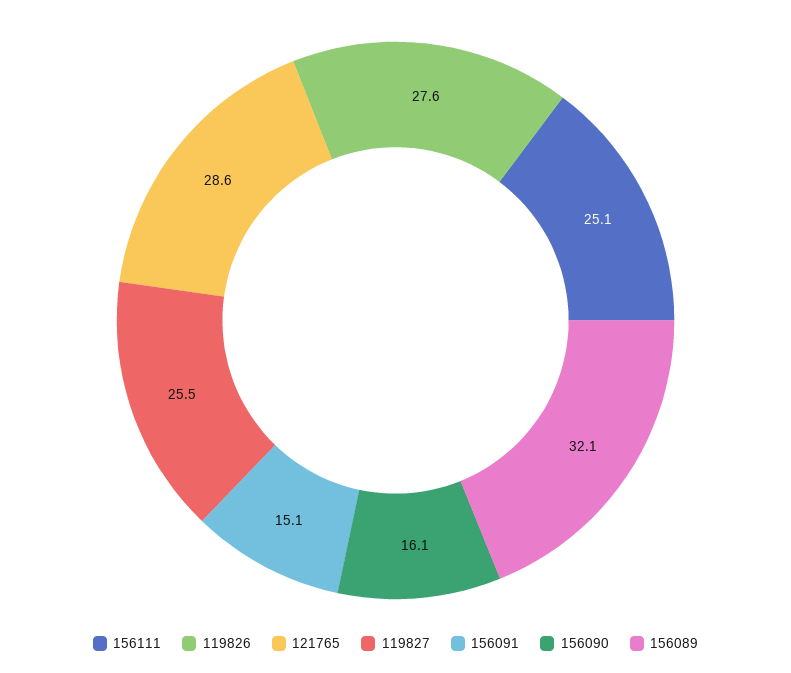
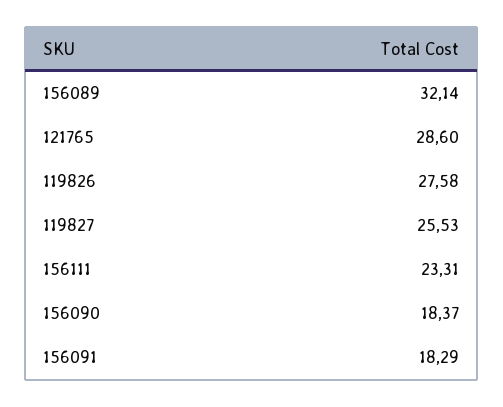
156111: 25.1 -> 23.31
156091: 15.1 -> 18.29
156090: 16.1 -> 18.37

